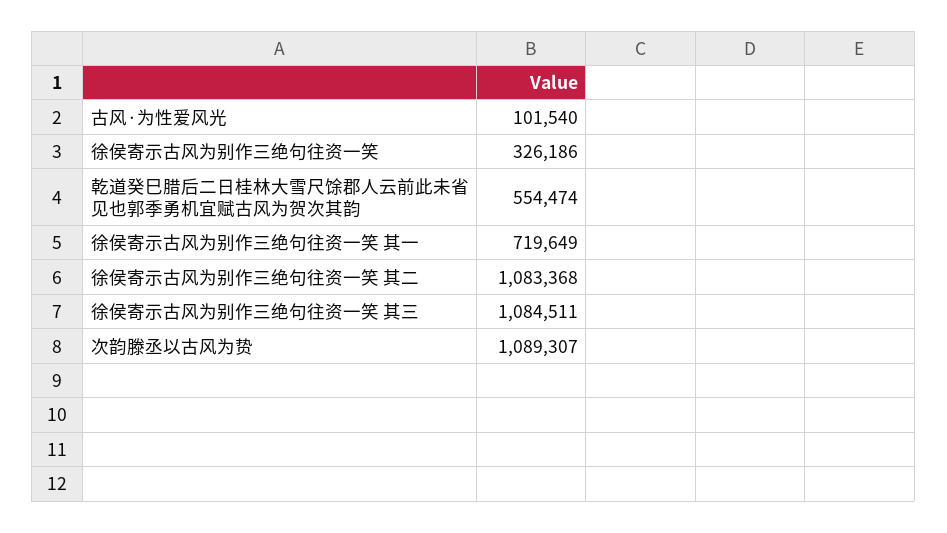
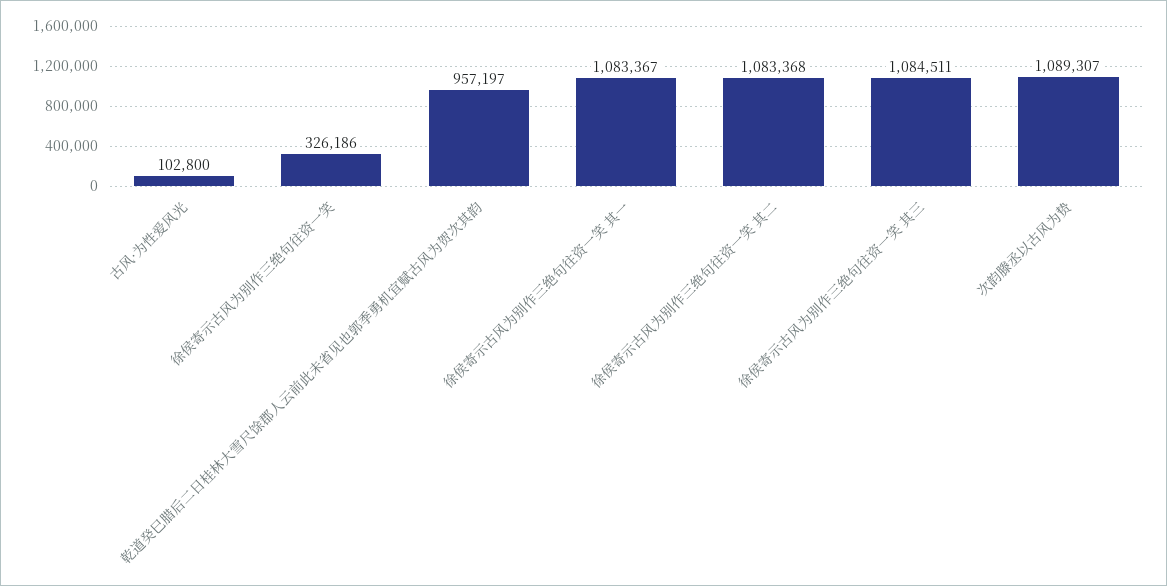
古风·为性爱风光: 101540 -> 102800
乾道癸巳腊后二日桂林大雪尺馀郡人云前此未省见也郭季勇机宜赋古风为贺次其韵: 554474 -> 957197
徐侯寄示古风为别作三绝句往资一笑 其一: 719649 -> 1083367

